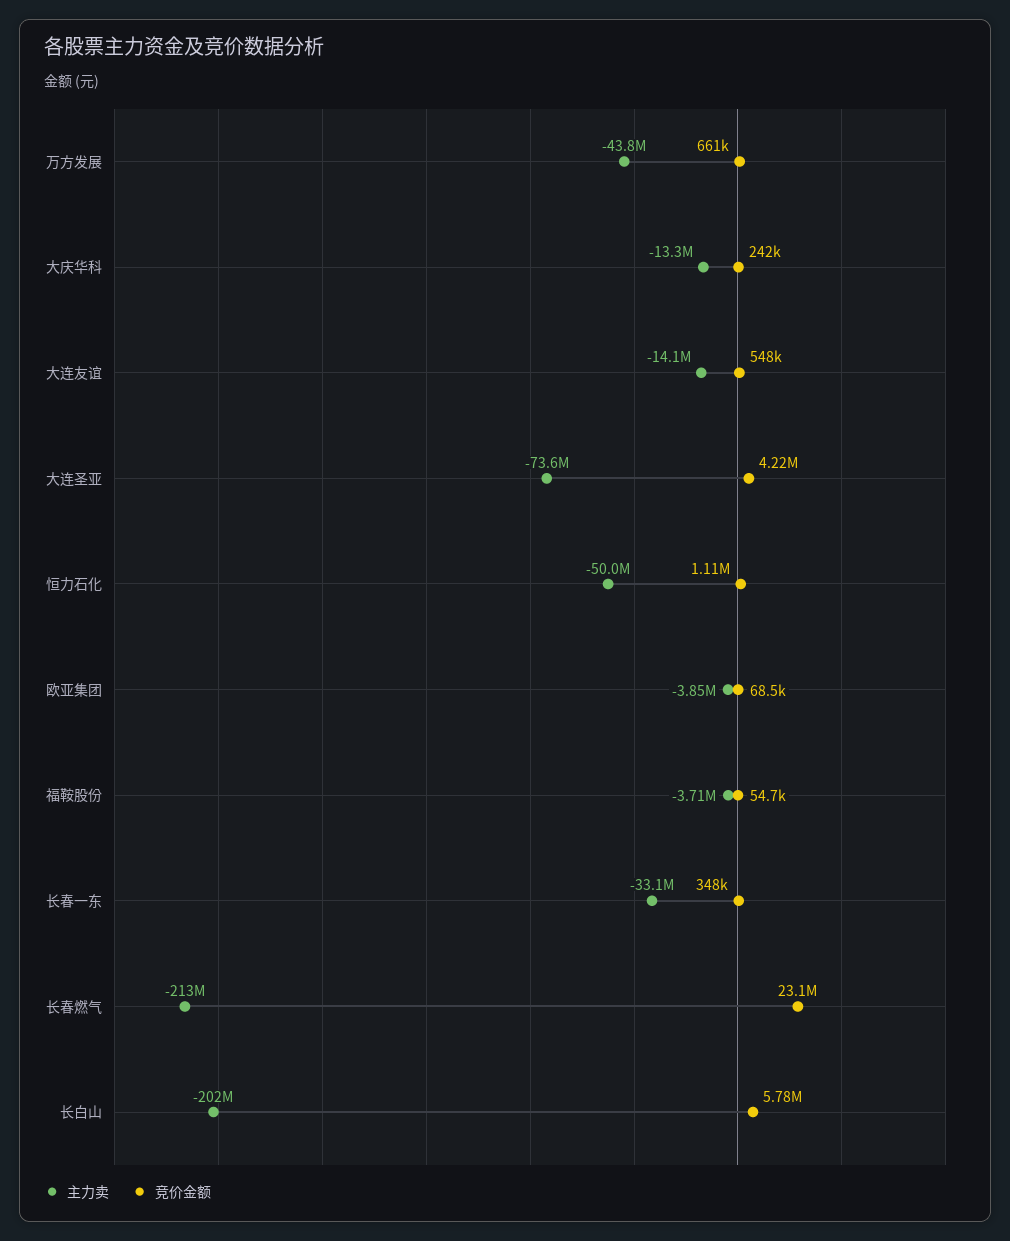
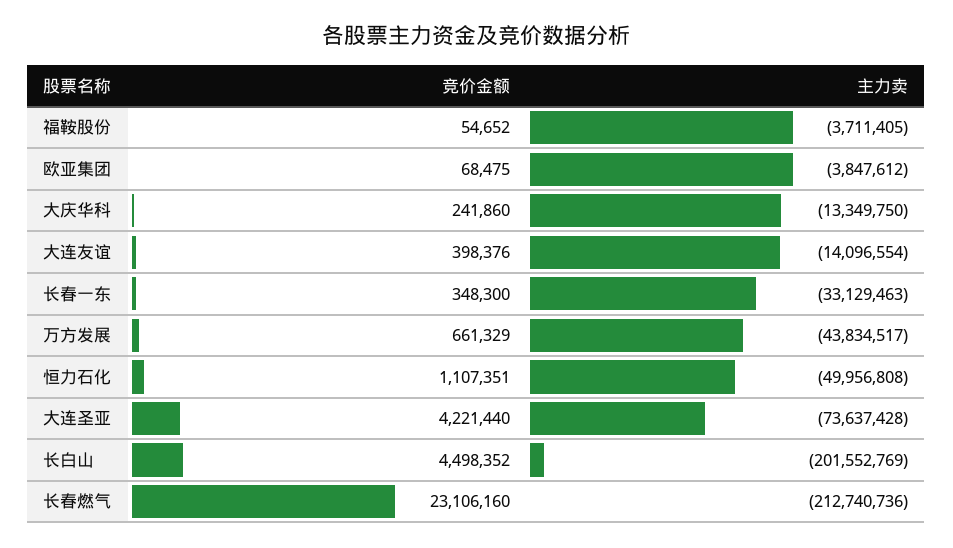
竞价金额, 大连友谊: 548000 -> 398376
竞价金额, 长白山: 5780000 -> 4498352

